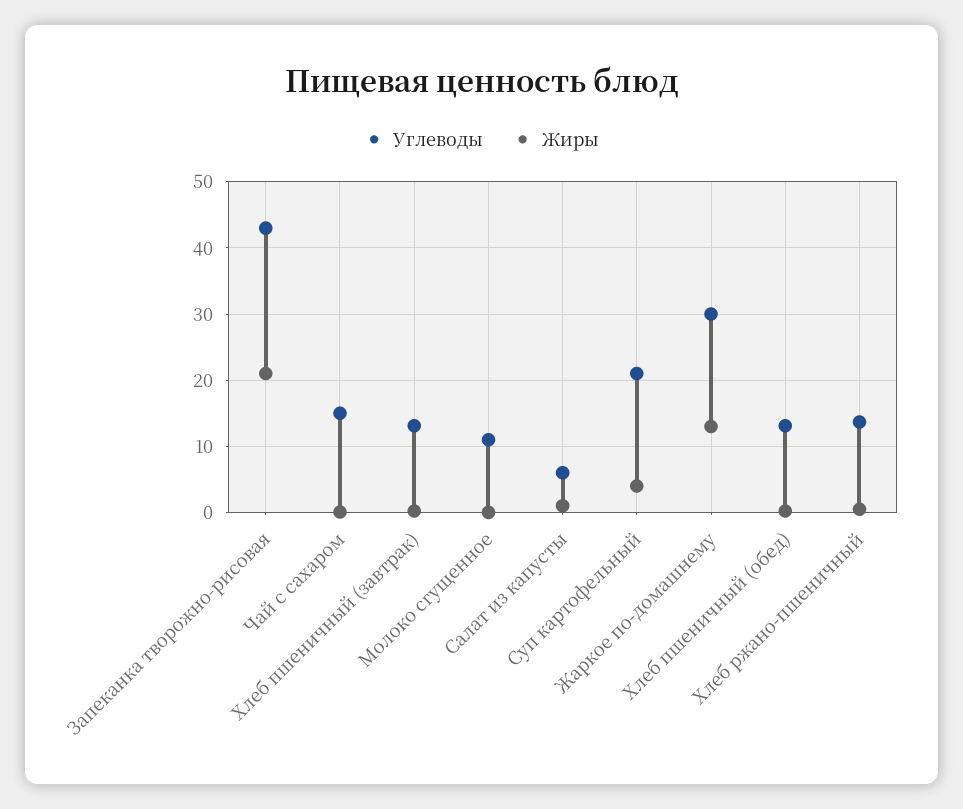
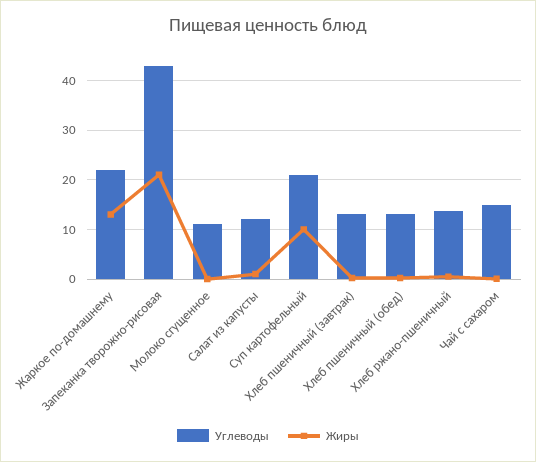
Углеводы, Салат из капусты: 6 -> 12
Жиры, Суп картофельный: 4 -> 10
Углеводы, Жаркое по-домашнему: 30 -> 22

